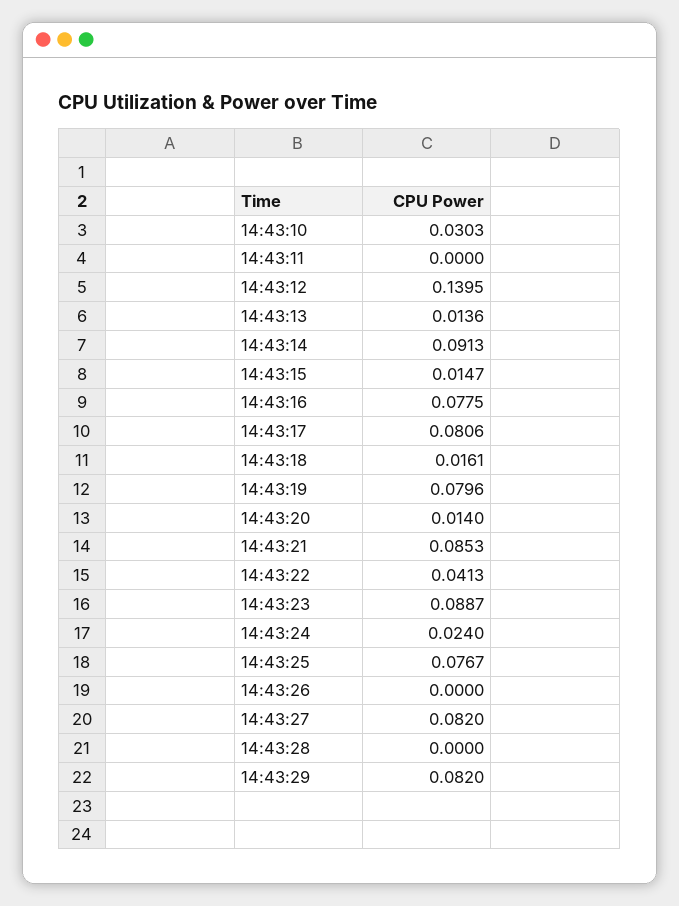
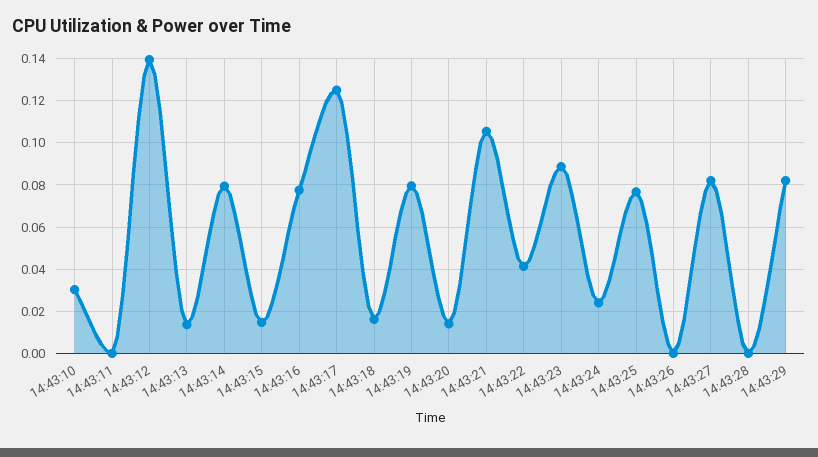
14:43:14: 0.0913 -> 0.08
14:43:17: 0.0806 -> 0.125
14:43:21: 0.0853 -> 0.105

